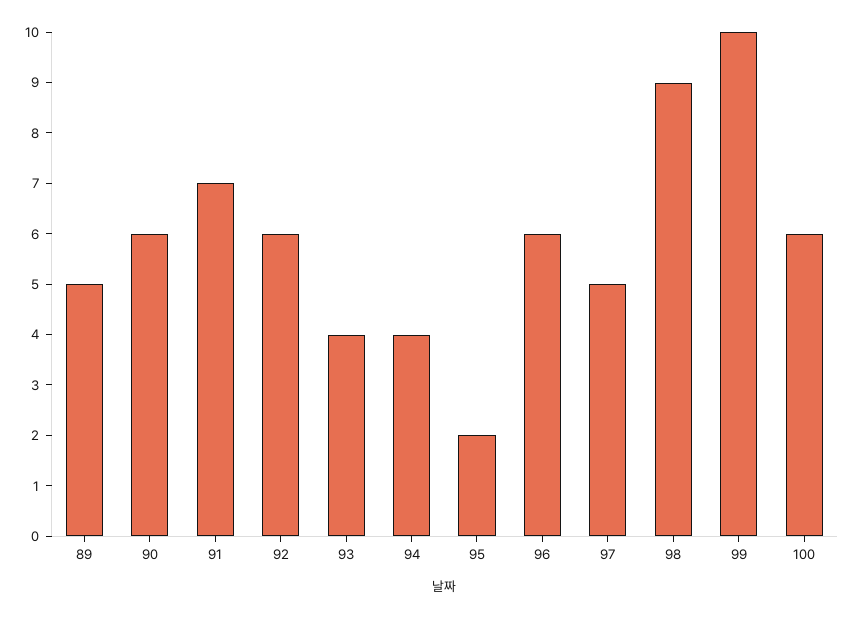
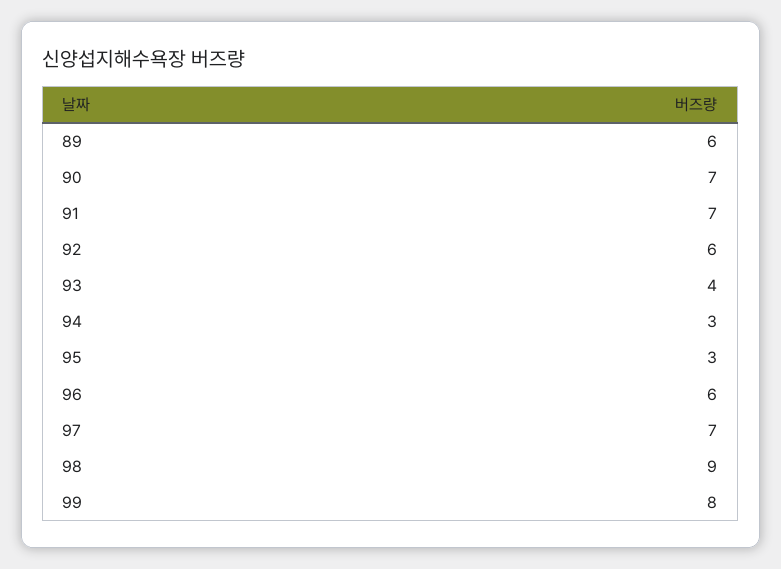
89: 5 -> 6
90: 6 -> 7
94: 4 -> 3
95: 2 -> 3
97: 5 -> 7
99: 10 -> 8
100: 6 -> none

